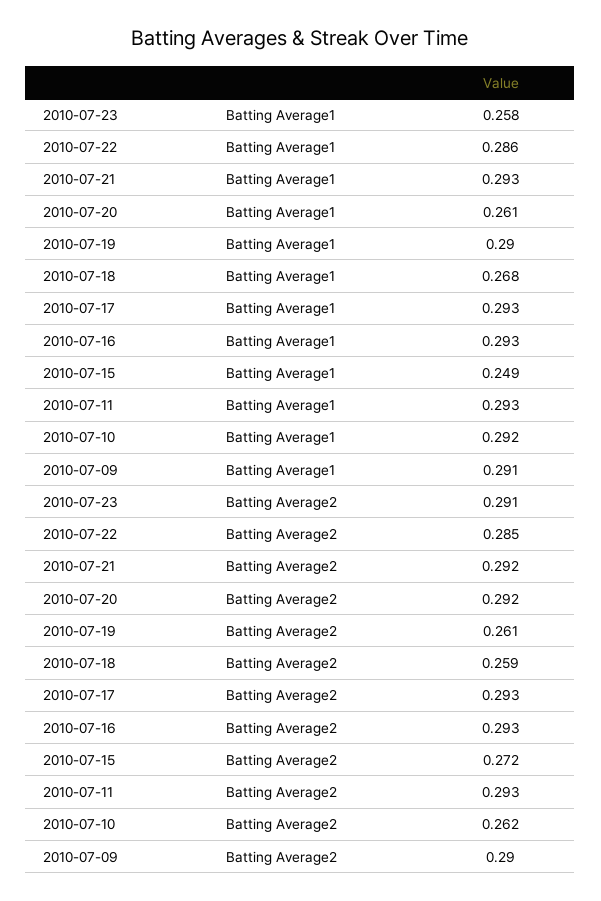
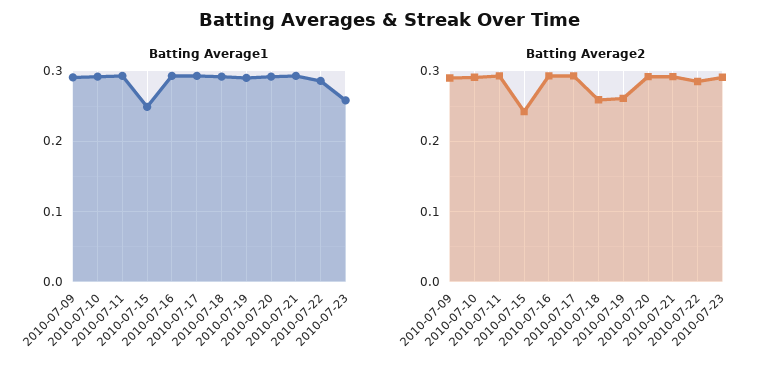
Batting Average1, 2010-07-20: 0.261 -> 0.29
Batting Average1, 2010-07-18: 0.268 -> 0.29
Batting Average2, 2010-07-15: 0.272 -> 0.24
Batting Average2, 2010-07-10: 0.262 -> 0.29

